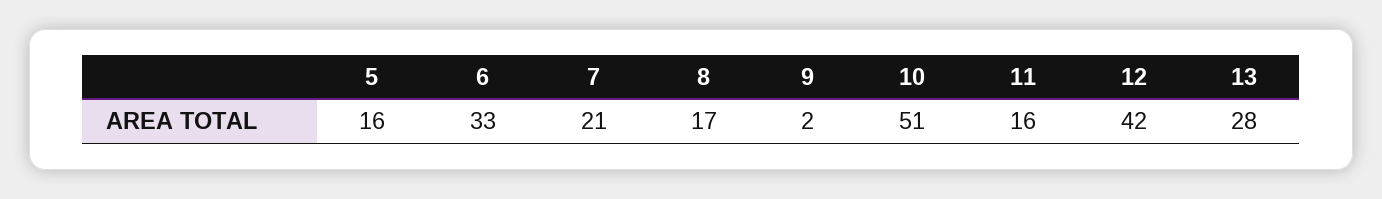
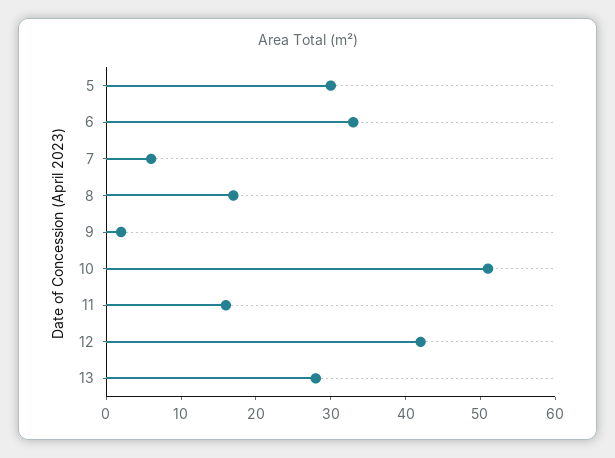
5: 16 -> 30
7: 21 -> 5

